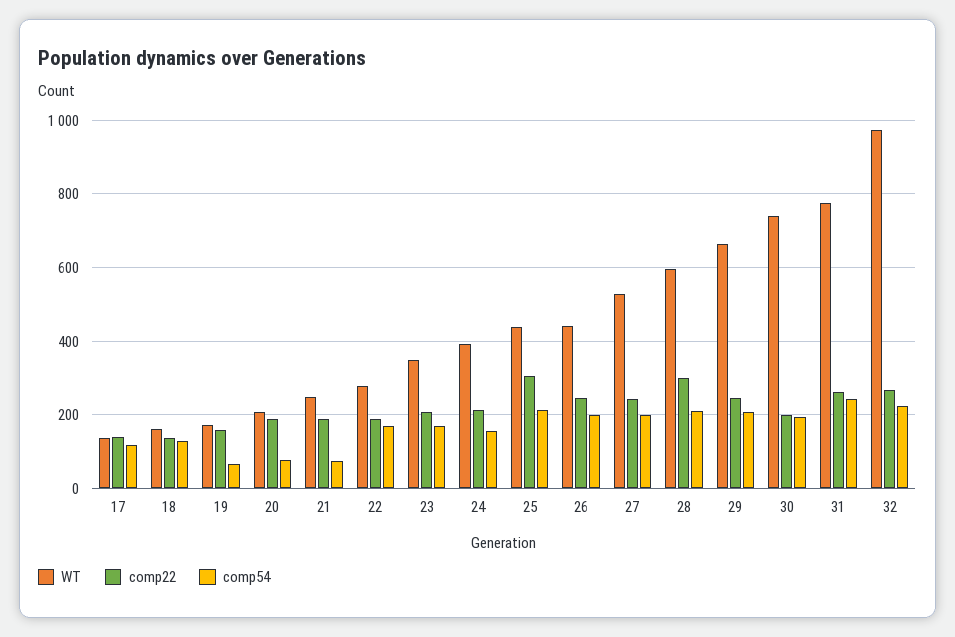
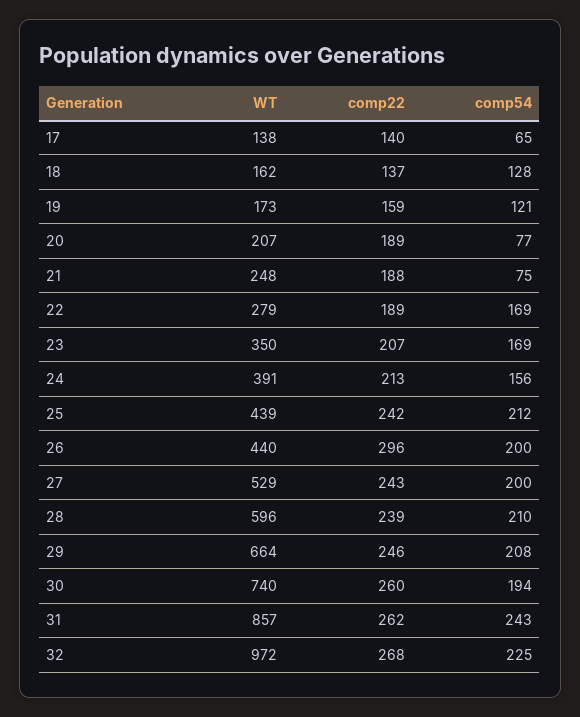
comp54, 17: 120 -> 65
comp54, 19: 60 -> 121
comp22, 25: 300 -> 242
comp22, 26: 240 -> 296
comp22, 28: 300 -> 239
comp22, 30: 200 -> 260
WT, 31: 780 -> 857

